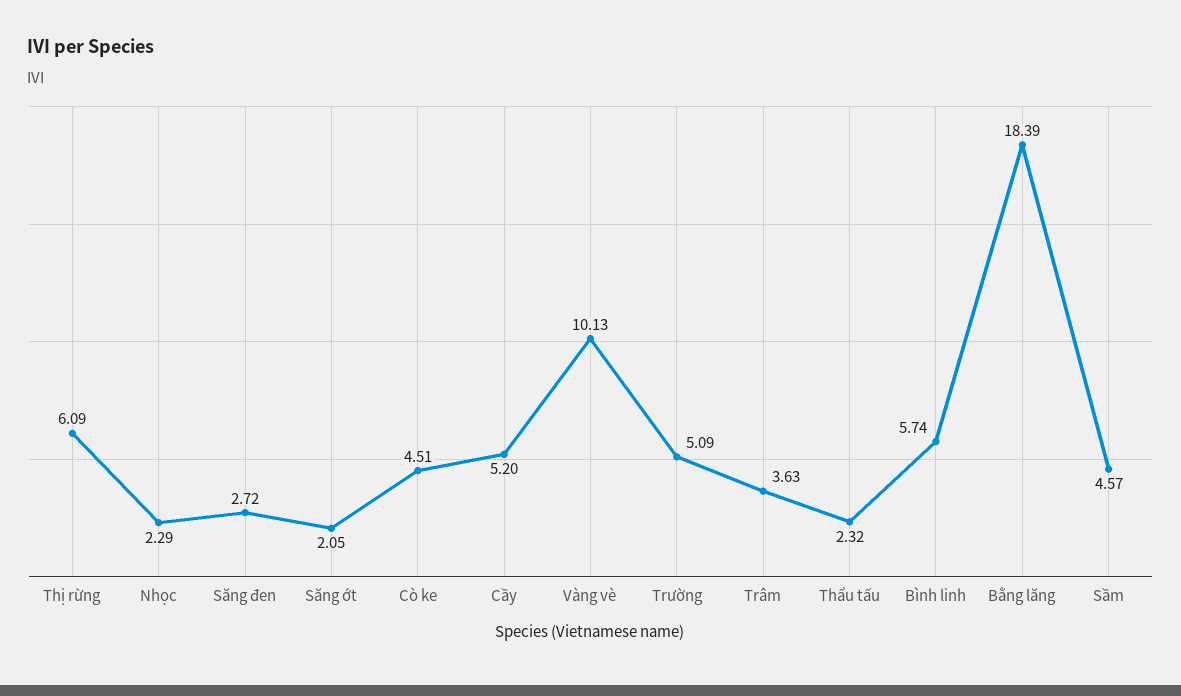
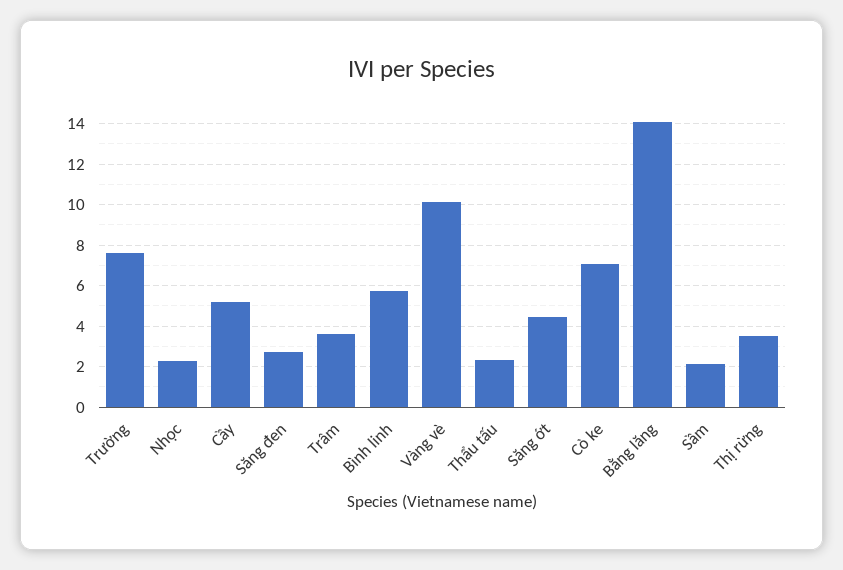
Thị rừng: 6.09 -> 3.5
Săng ớt: 2.05 -> 4.5
Cò ke: 4.51 -> 7
Trường: 5.09 -> 7.5
Bằng lăng: 18.39 -> 14
Sầm: 4.57 -> 2

